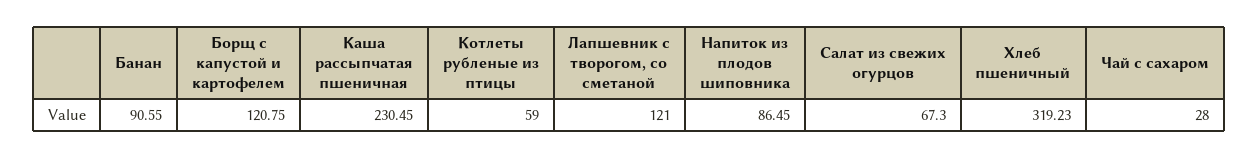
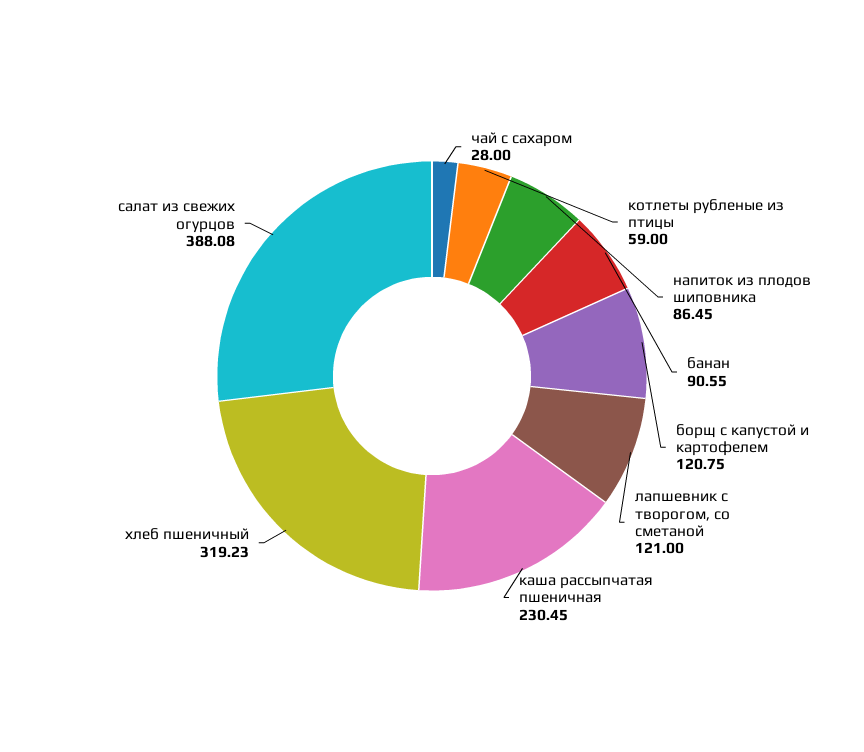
Салат из свежих огурцов: 67.3 -> 388.08

